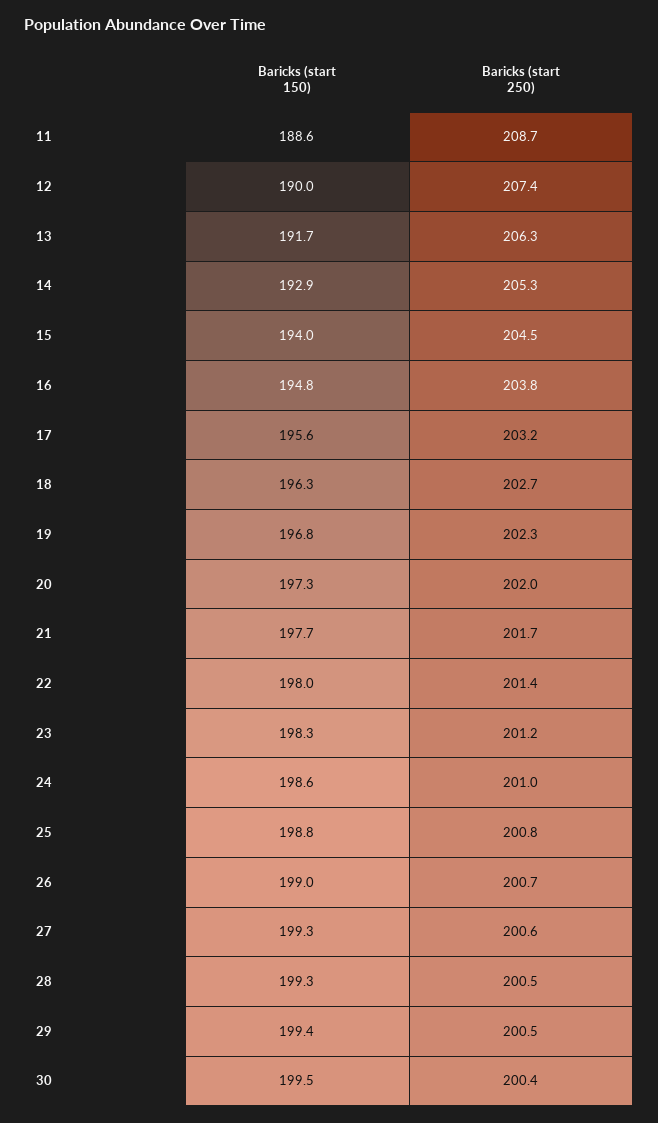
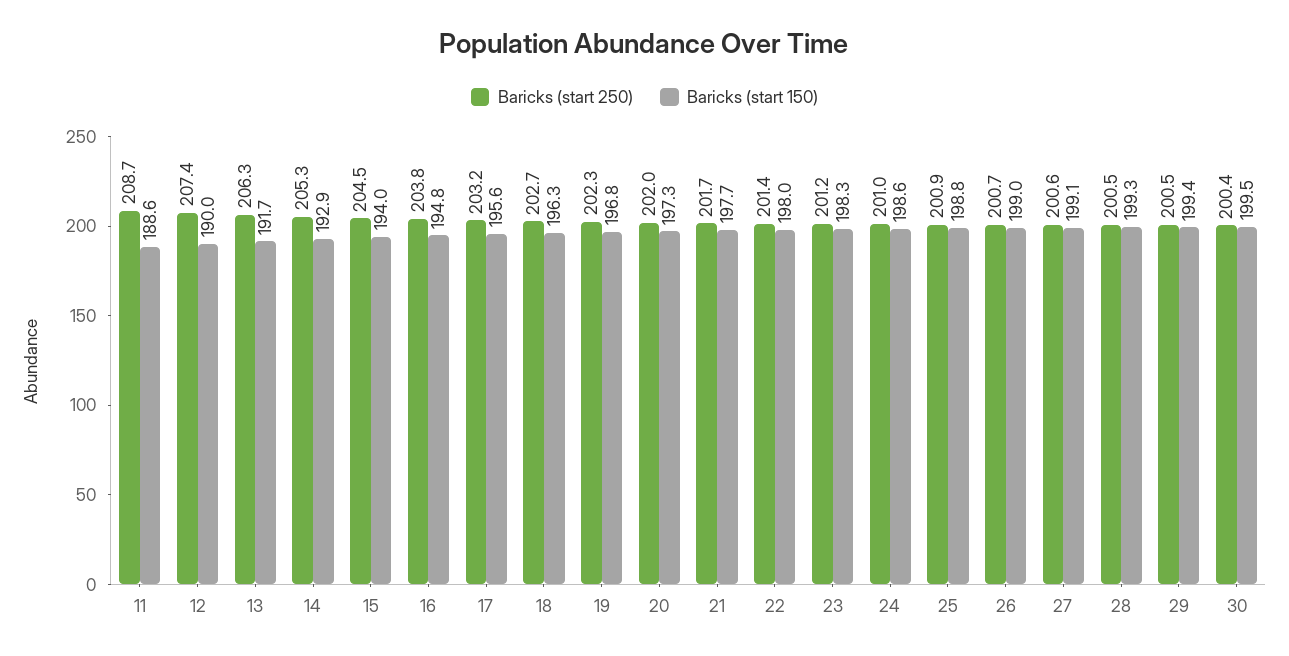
Baricks (start 250), 25: 200.8 -> 200.9
Baricks (start 150), 27: 199.3 -> 199.1

